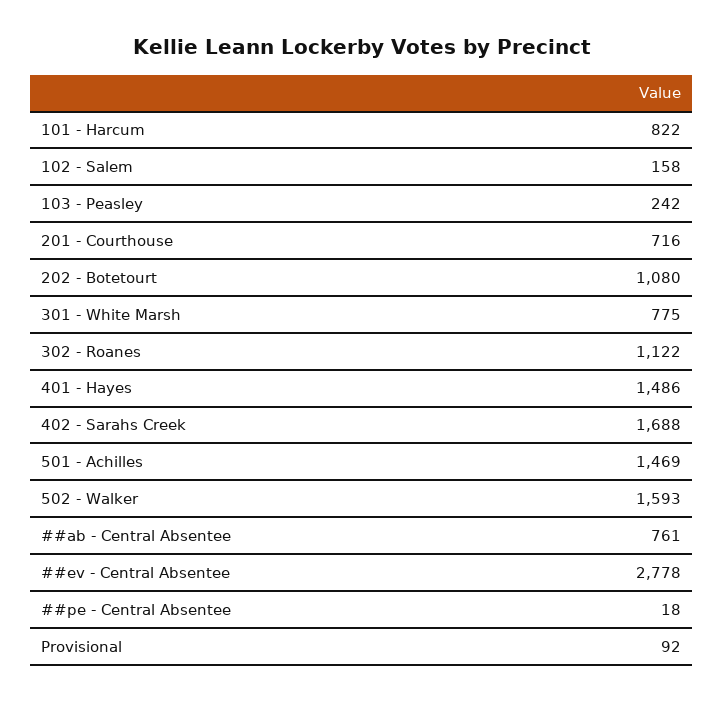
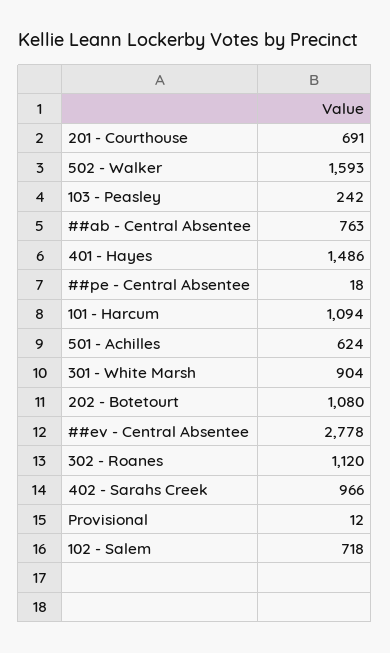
101 - Harcum: 822 -> 1094
102 - Salem: 158 -> 718
201 - Courthouse: 716 -> 691
301 - White Marsh: 775 -> 904
302 - Roanes: 1122 -> 1120
402 - Sarahs Creek: 1688 -> 966
501 - Achilles: 1469 -> 624
##ab - Central Absentee: 761 -> 763
Provisional: 92 -> 12

